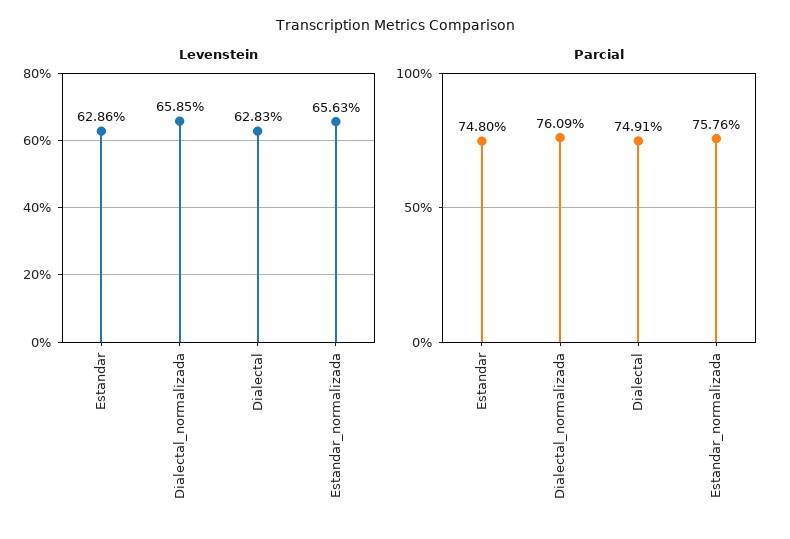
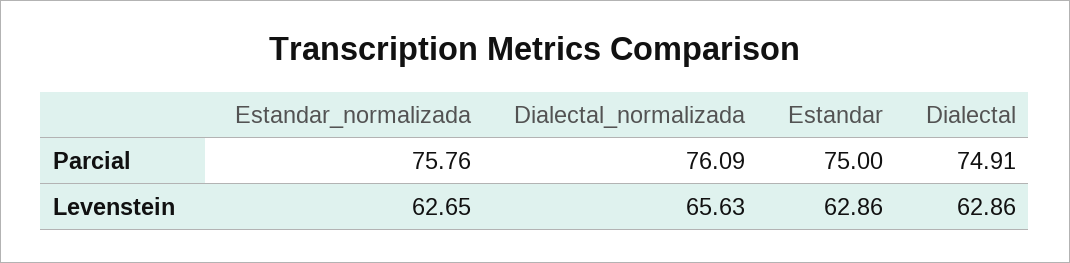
Levenstein, Dialectal_normalizada: 65.85 -> 65.63
Levenstein, Dialectal: 62.83 -> 62.86
Levenstein, Estandar_normalizada: 65.63 -> 62.65
Parcial, Estandar: 74.8 -> 75

